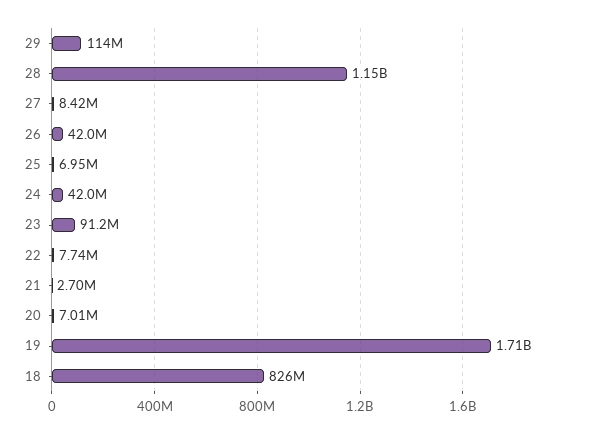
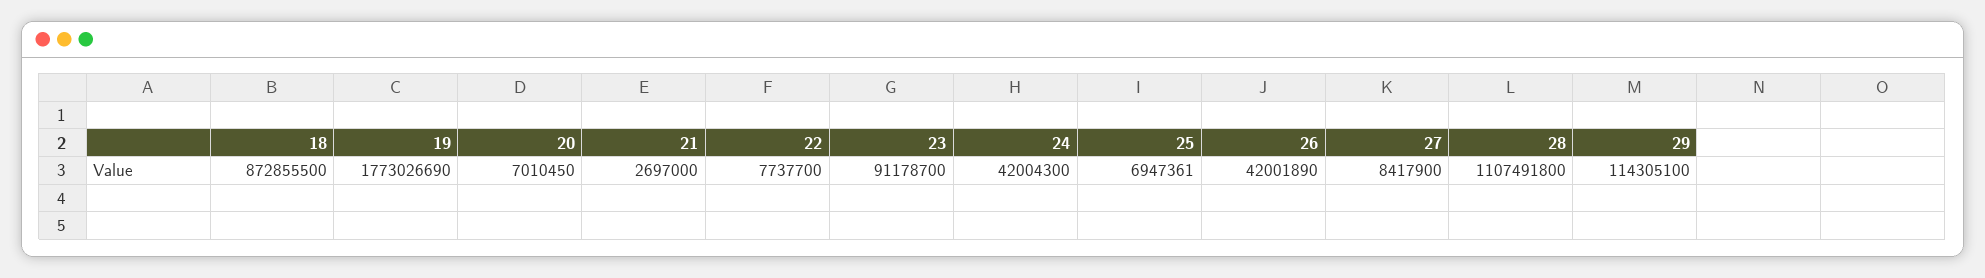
28: 1150000000 -> 1107491800
19: 1710000000 -> 1773026690
18: 826000000 -> 872855500

